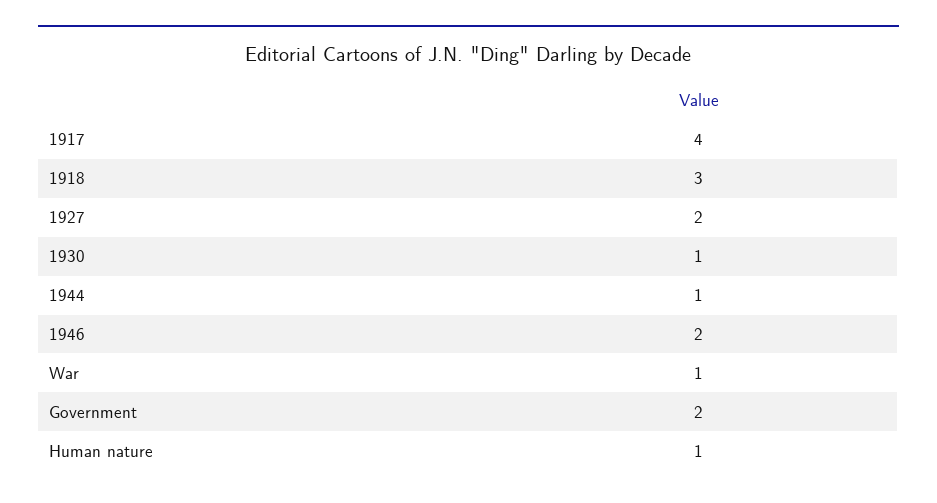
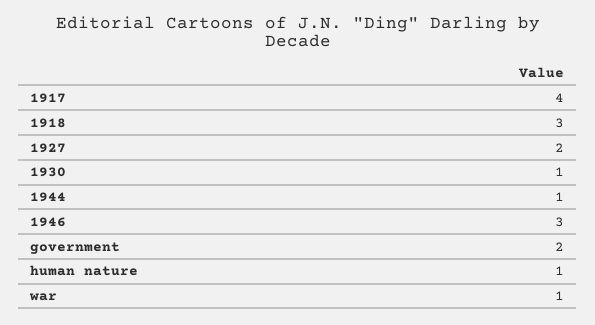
1946: 2 -> 3

